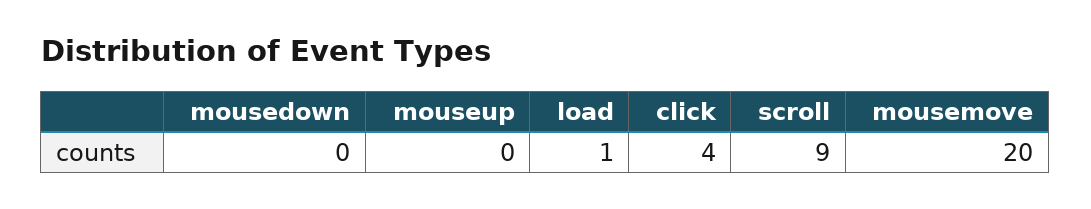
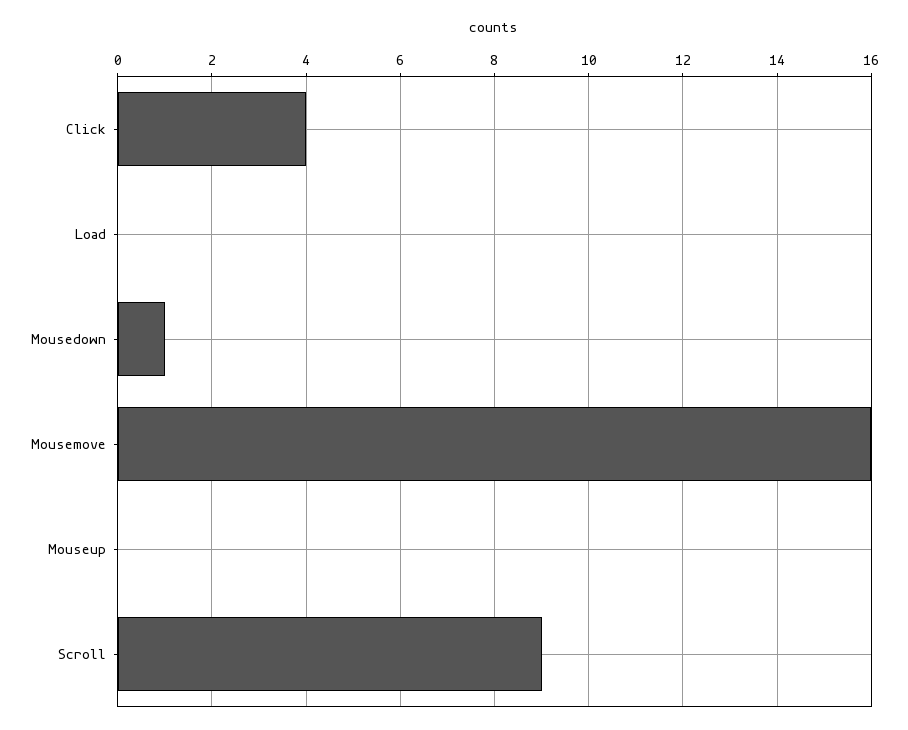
mousedown: 0 -> 1
load: 1 -> 0
mousemove: 20 -> 16

